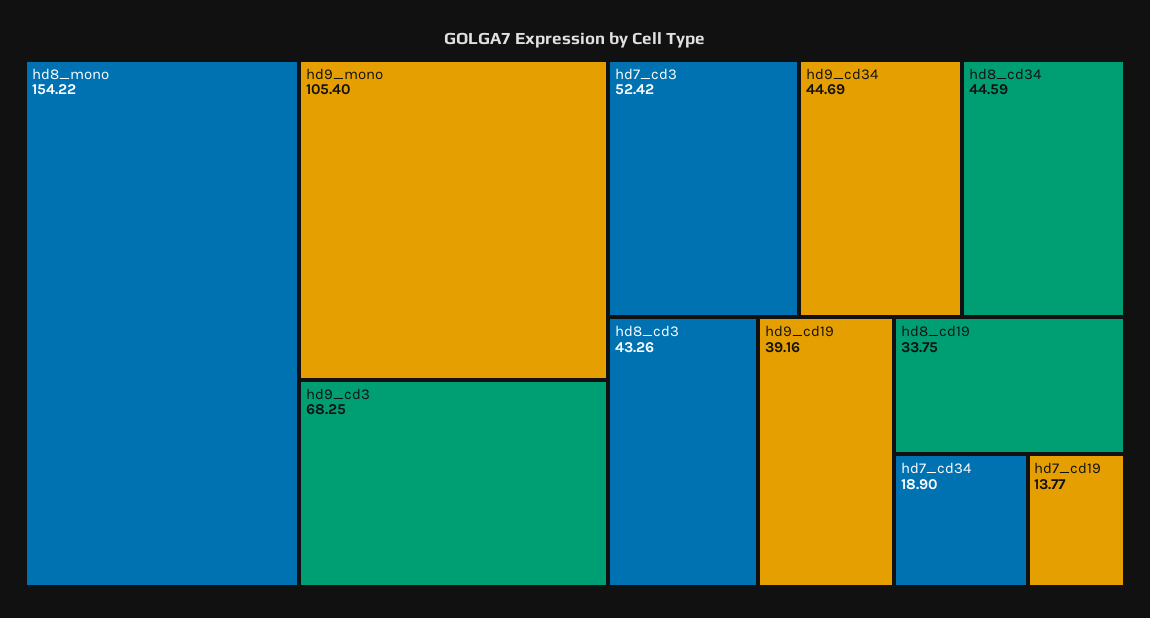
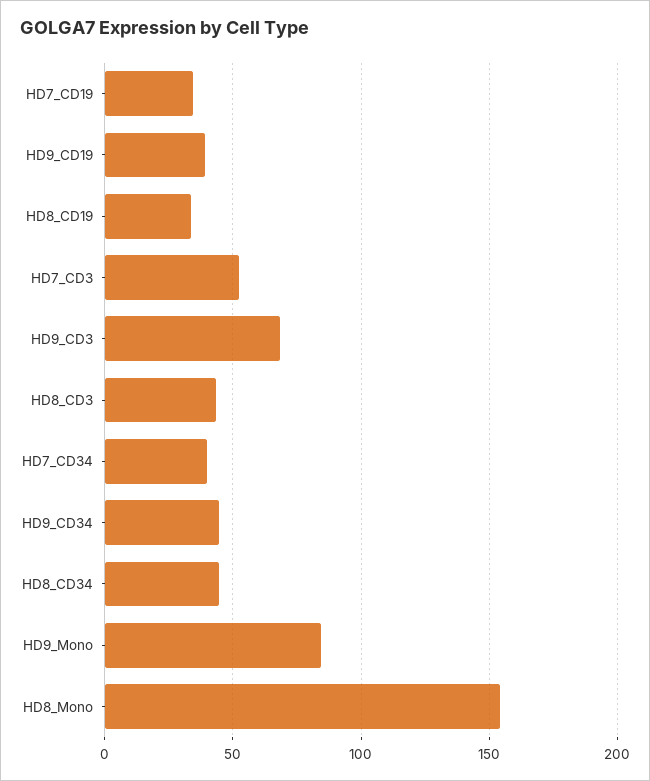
hd9_mono: 105.4 -> 85
hd7_cd34: 18.9 -> 40
hd7_cd19: 13.77 -> 35

